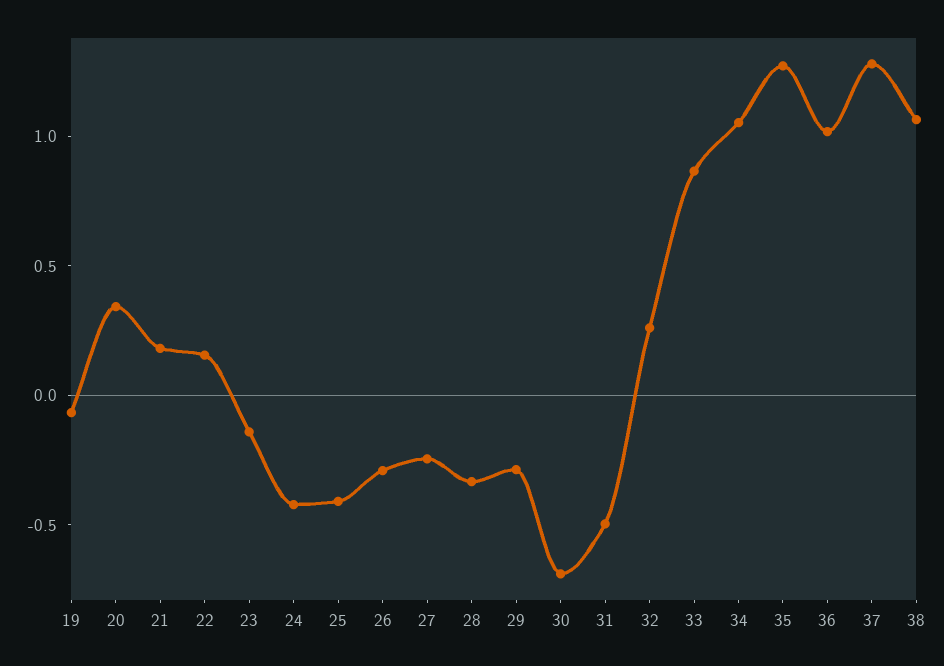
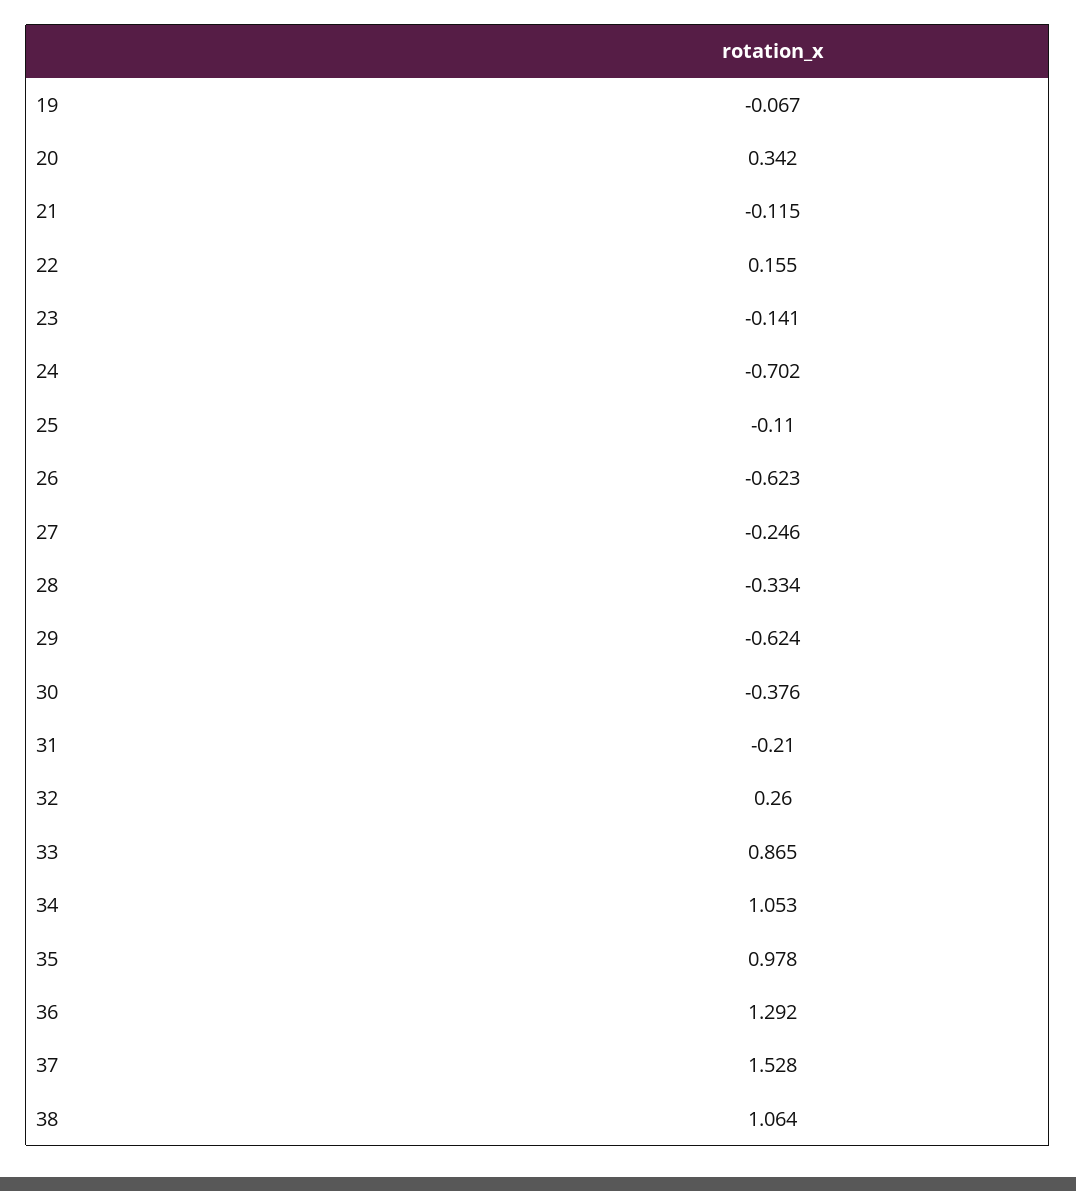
21: 0.2 -> -0.115
24: -0.4 -> -0.702
25: -0.4 -> -0.11
26: -0.3 -> -0.623
29: -0.3 -> -0.624
30: -0.7 -> -0.376
31: -0.5 -> -0.21
35: 1.3 -> 0.978
36: 1 -> 1.292
37: 1.3 -> 1.528

